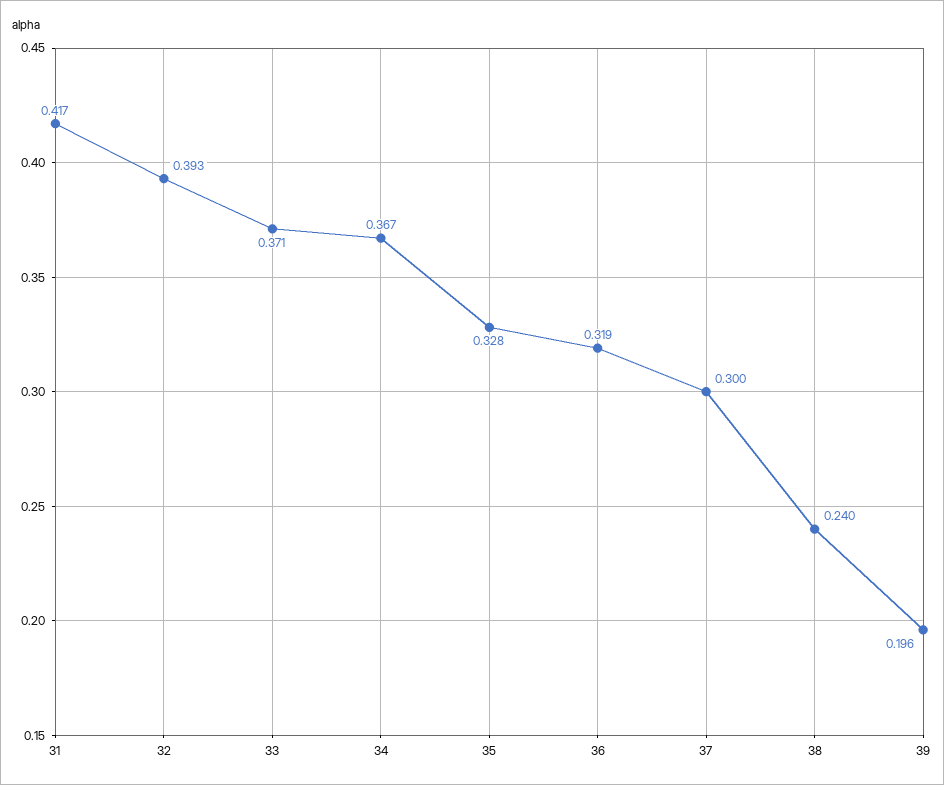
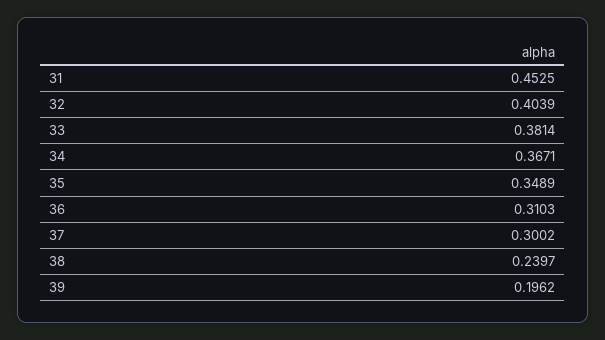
31: 0.417 -> 0.4525
32: 0.393 -> 0.4039
33: 0.371 -> 0.3814
35: 0.328 -> 0.3489
36: 0.319 -> 0.3103

